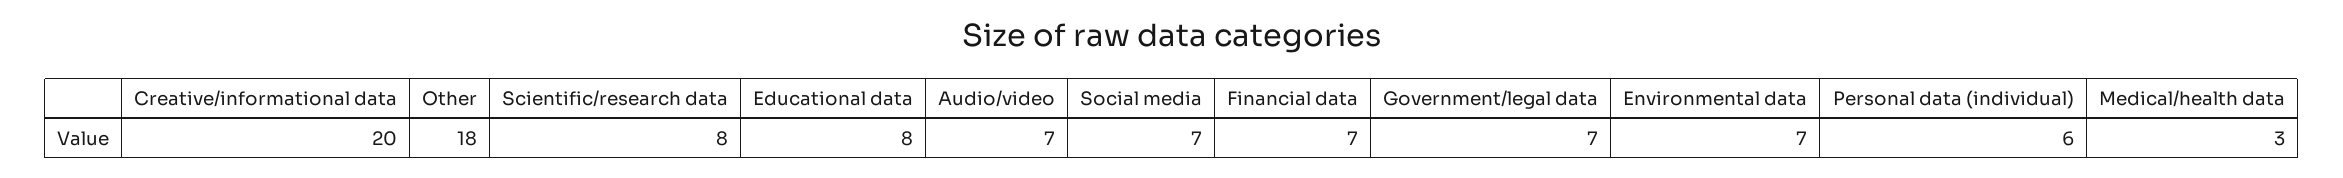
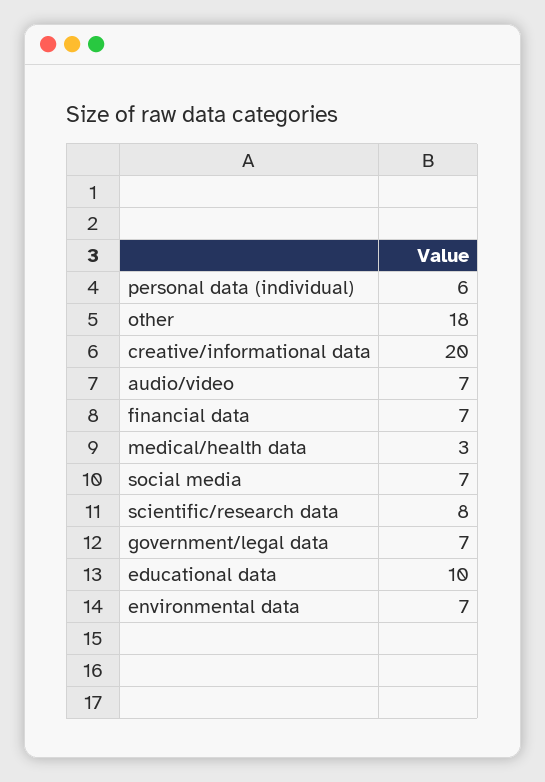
Educational data: 8 -> 10

